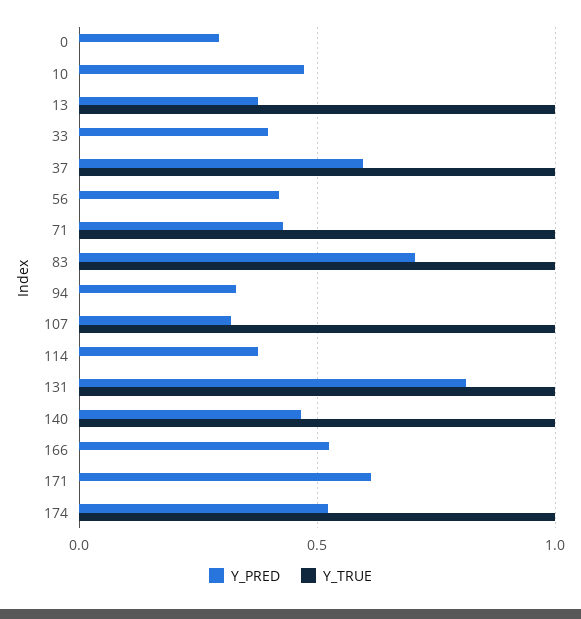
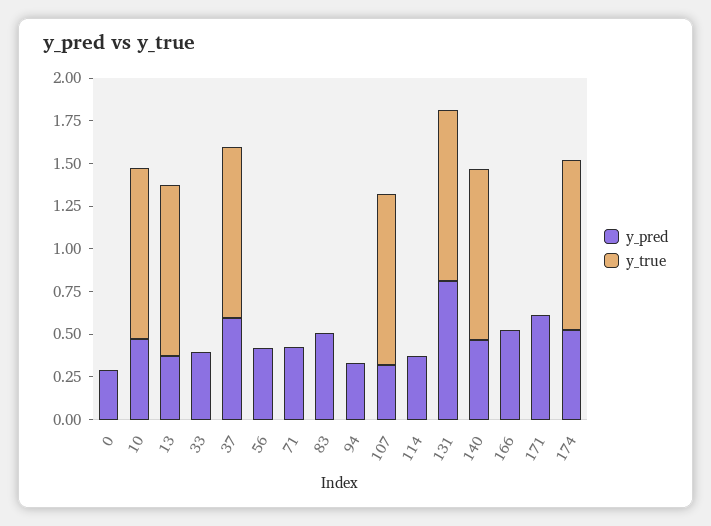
Y_TRUE, 10: 0 -> 1
Y_TRUE, 71: 1 -> 0
Y_PRED, 83: 0.7 -> 0.5
Y_TRUE, 83: 1 -> 0

